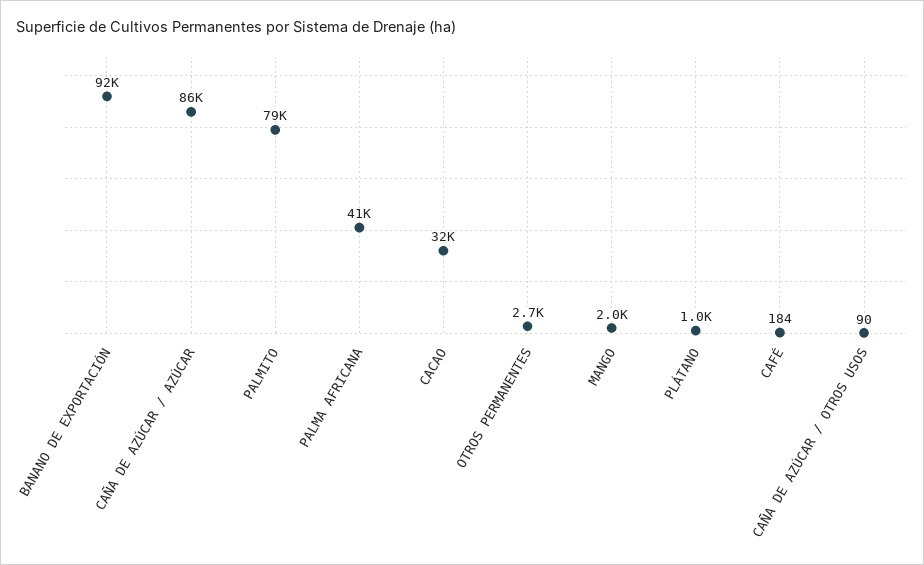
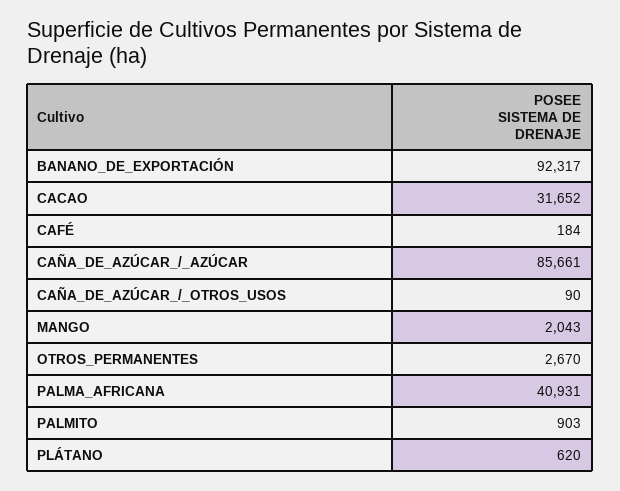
PALMITO: 79000 -> 903
PLÁTANO: 1000 -> 620

